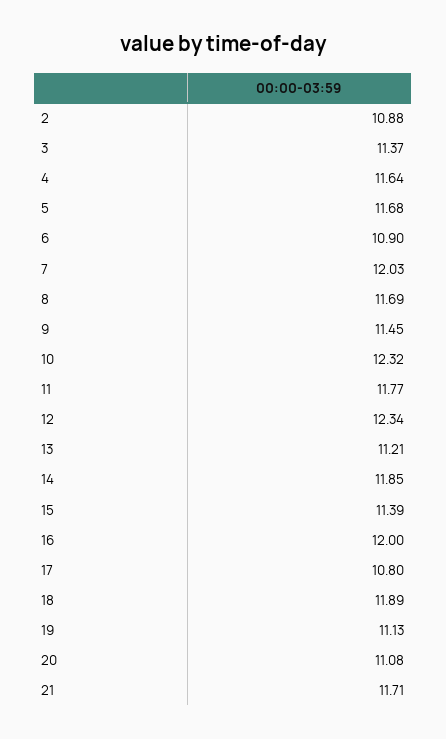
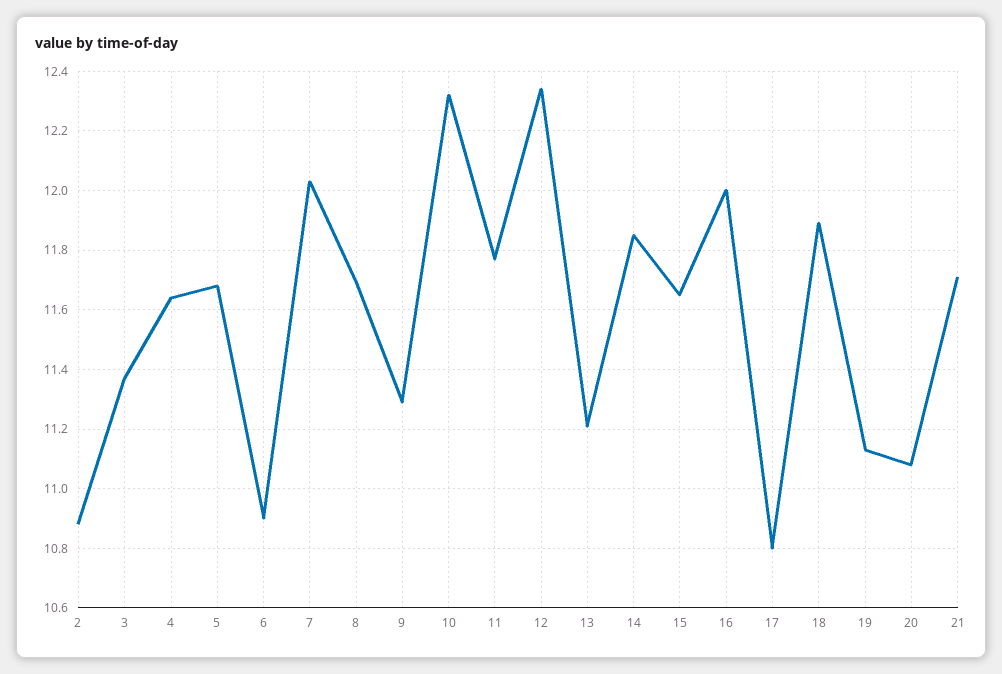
9: 11.45 -> 11.3
15: 11.39 -> 11.65

